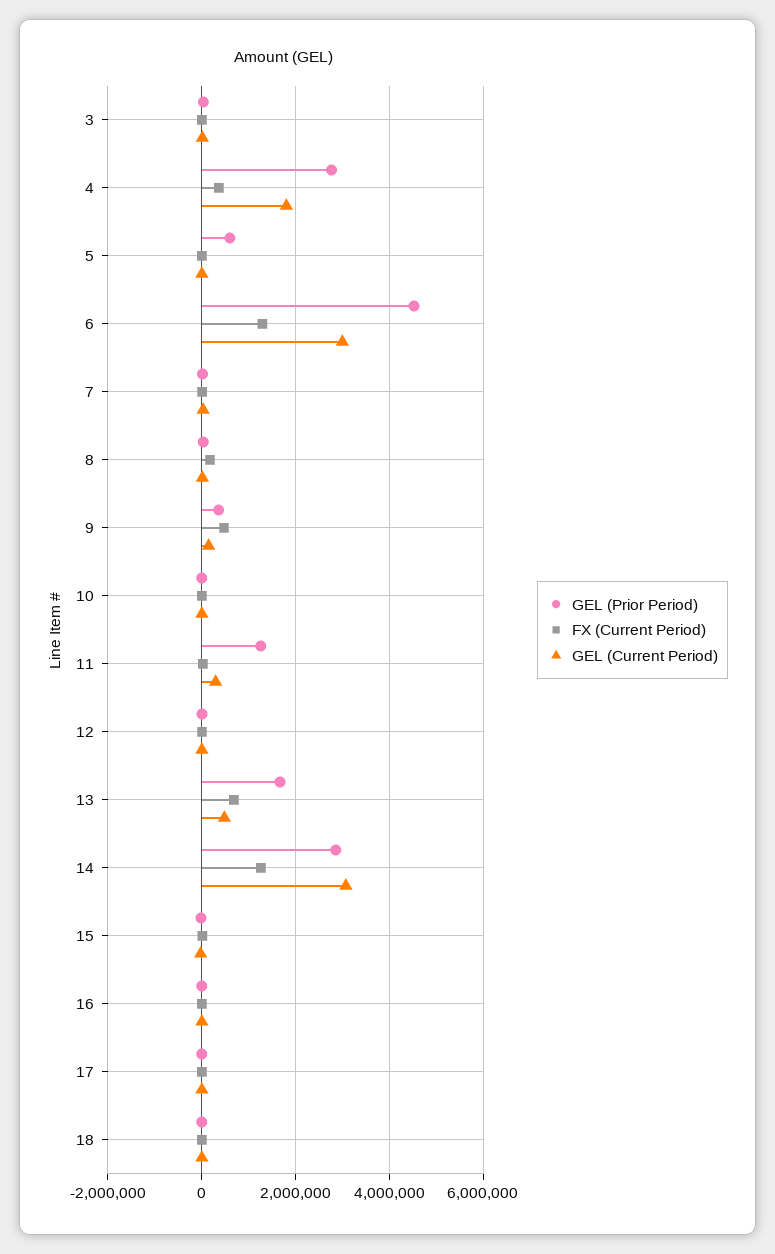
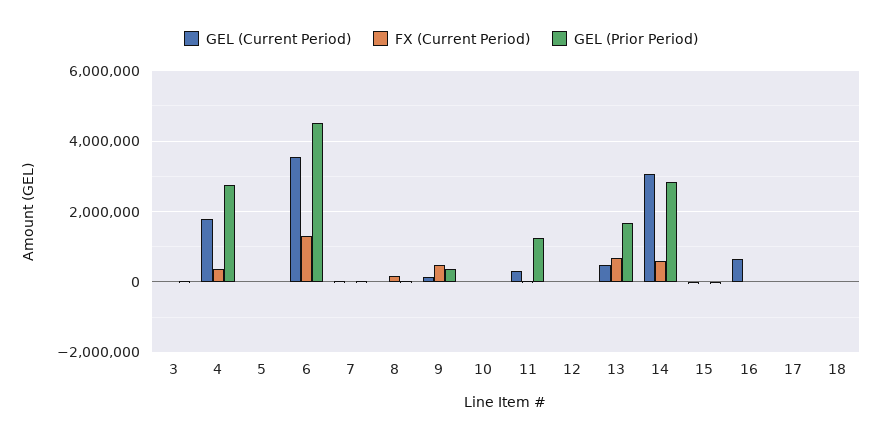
GEL (Prior Period), 5: 600000 -> 0
GEL (Current Period), 6: 3000000 -> 3600000
FX (Current Period), 14: 1200000 -> 600000
GEL (Current Period), 16: 0 -> 600000

